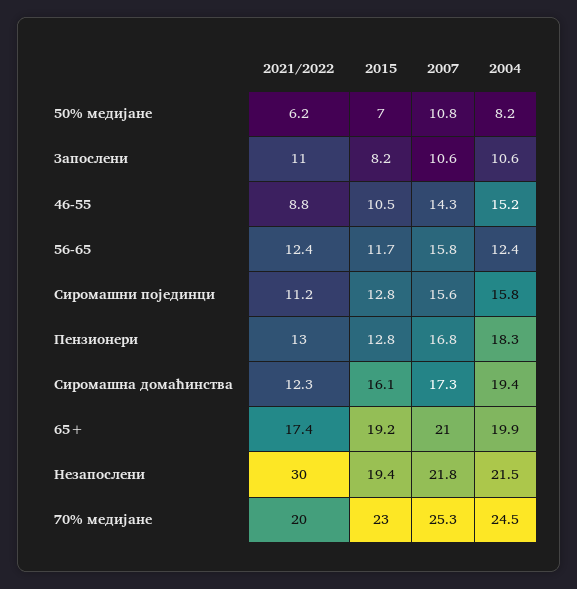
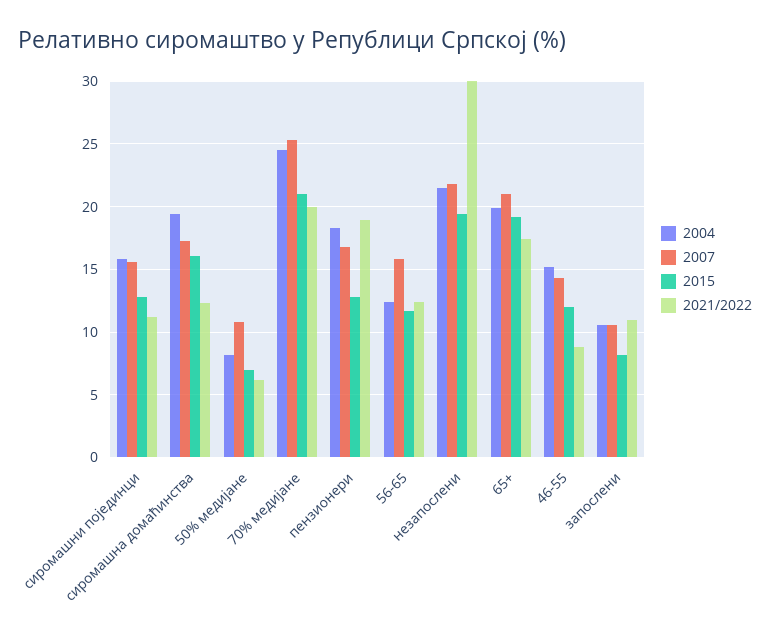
2015, 46-55: 10.5 -> 12
2021/2022, Пензионери: 13 -> 19
2015, 70% медијане: 23 -> 21

